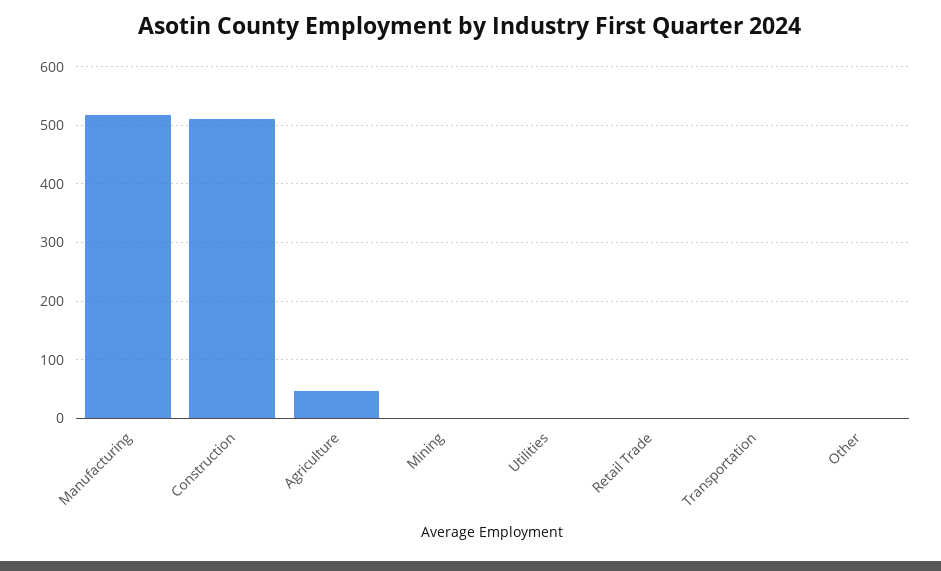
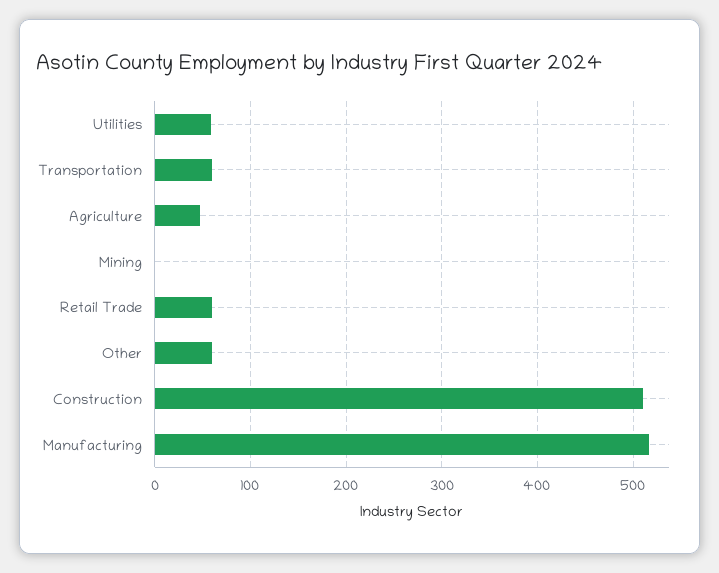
Utilities: 0 -> 60
Retail Trade: 0 -> 60
Transportation: 0 -> 60
Other: 0 -> 60

